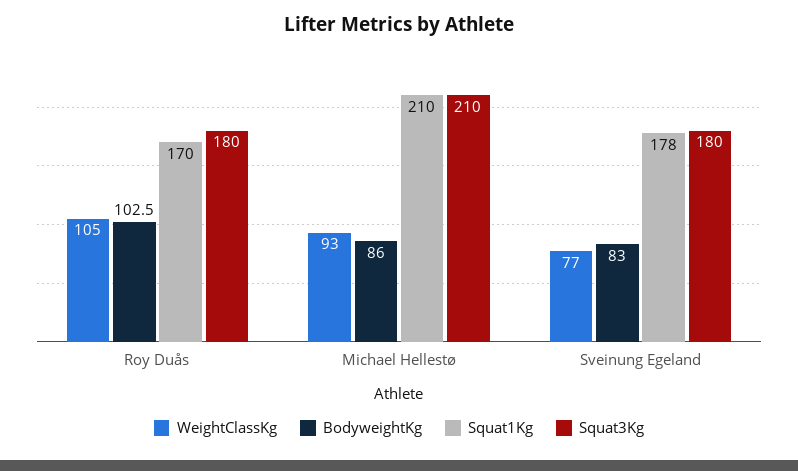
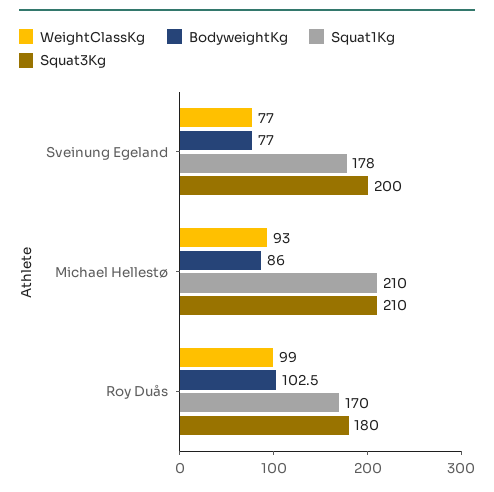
WeightClassKg, Roy Duås: 105 -> 99
BodyweightKg, Sveinung Egeland: 83 -> 77
Squat3Kg, Sveinung Egeland: 180 -> 200

